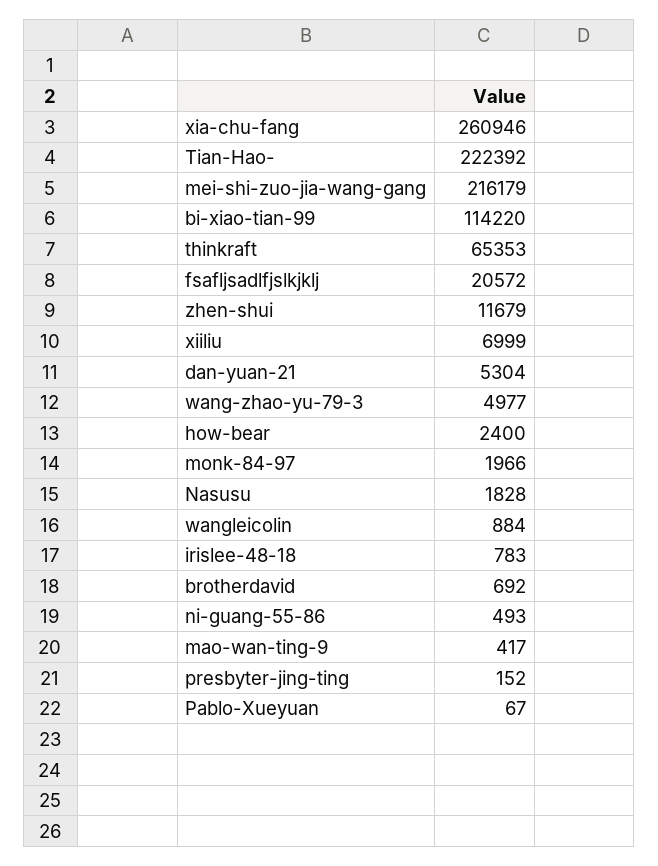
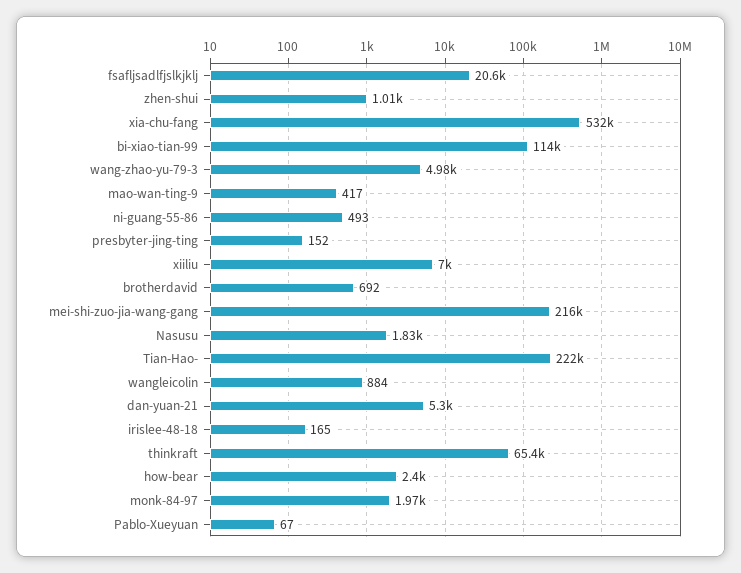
xia-chu-fang: 260946 -> 532000
zhen-shui: 11679 -> 1010
irislee-48-18: 783 -> 165

